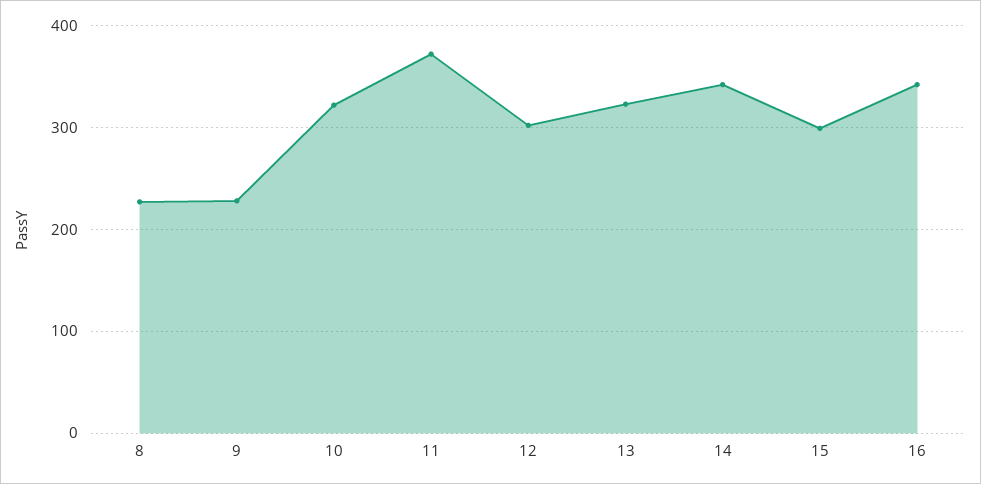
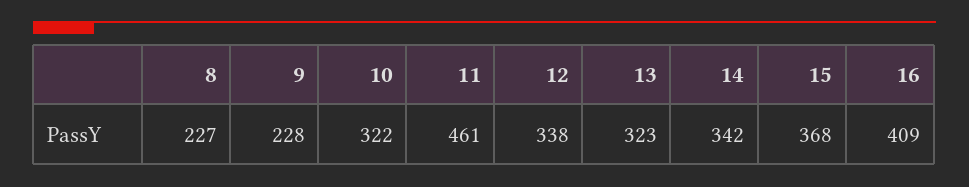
11: 370 -> 461
12: 300 -> 338
15: 300 -> 368
16: 340 -> 409

